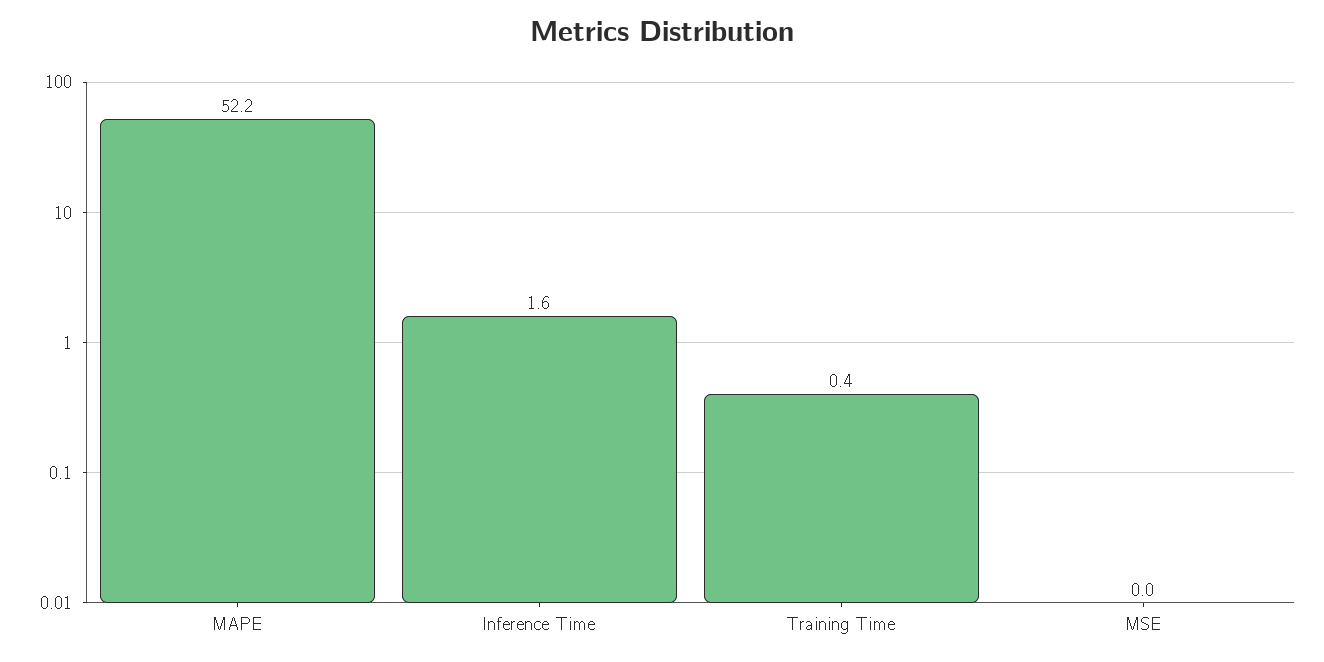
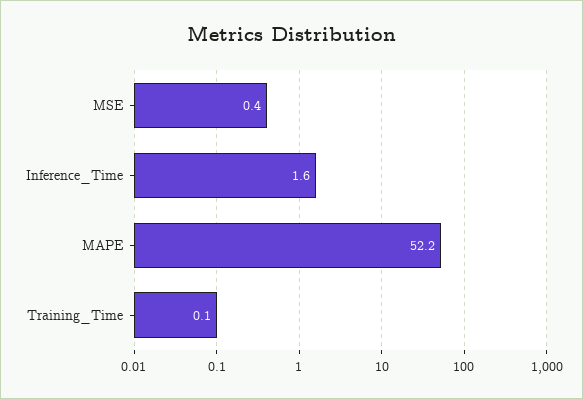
Training Time: 0.4 -> 0.1
MSE: 0 -> 0.4

